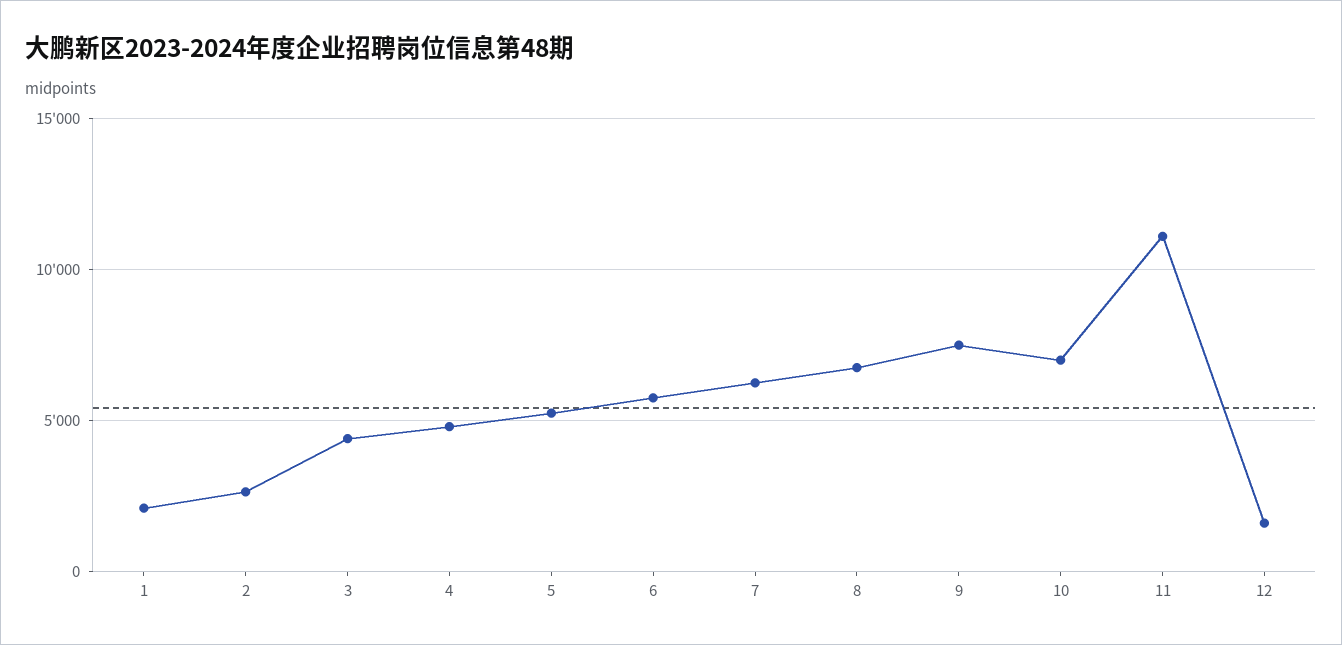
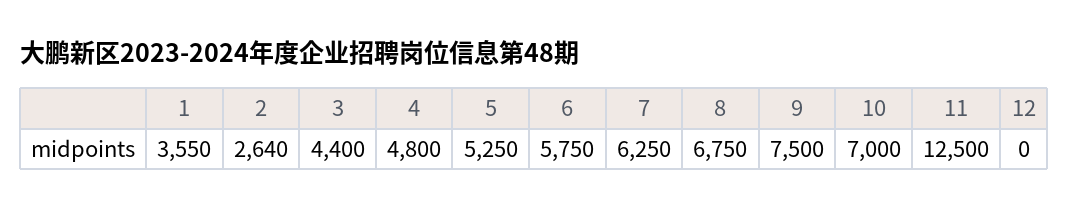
1: 2000 -> 3550
11: 11000 -> 12500
12: 1500 -> 0

